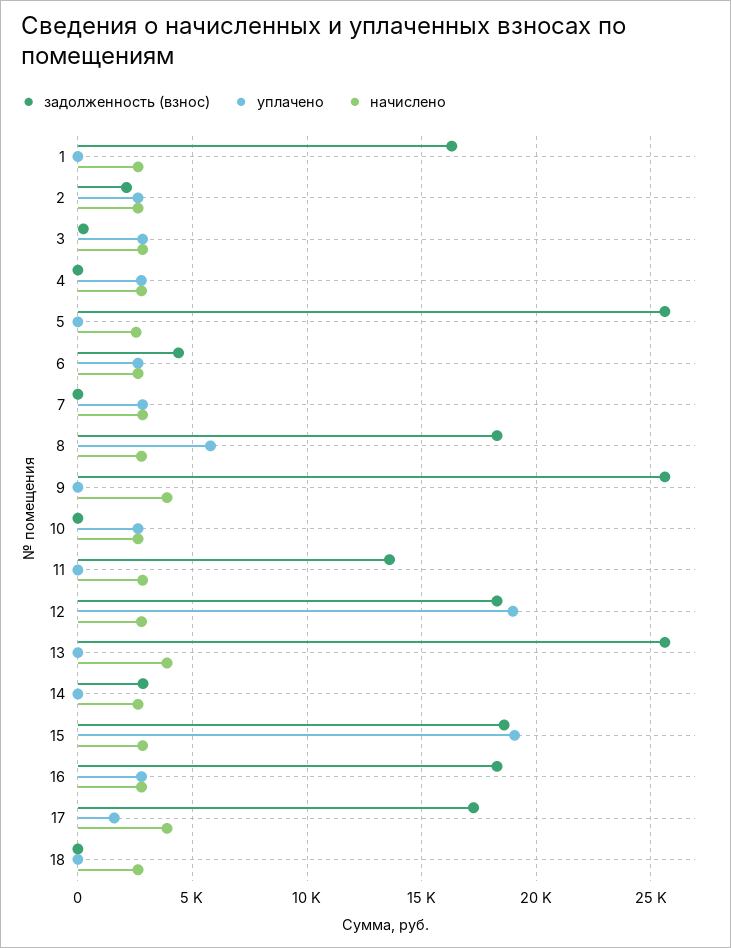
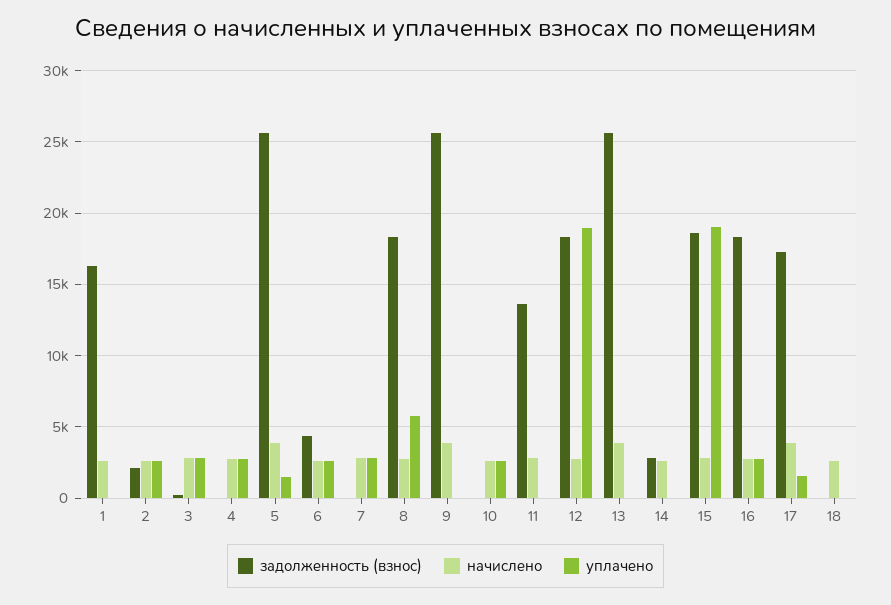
уплачено, 5: 0 -> 1500
начислено, 5: 2500 -> 4000

